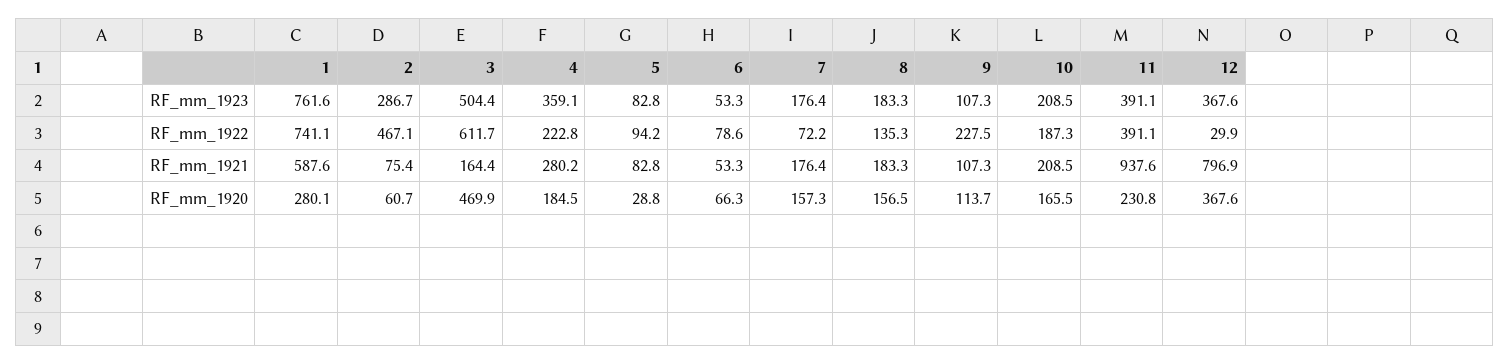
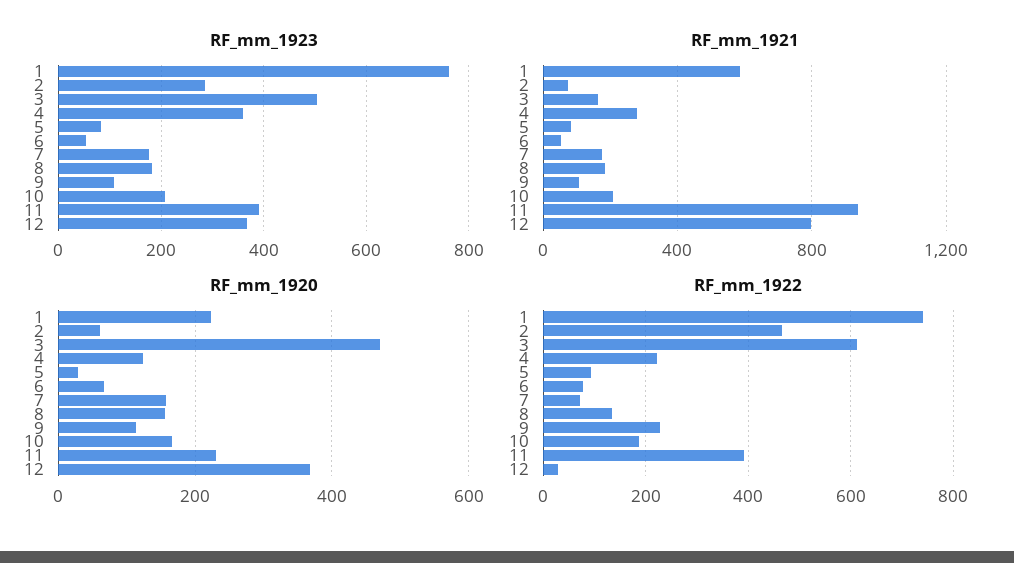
RF_mm_1920, 1: 280.1 -> 220
RF_mm_1920, 4: 184.5 -> 120

